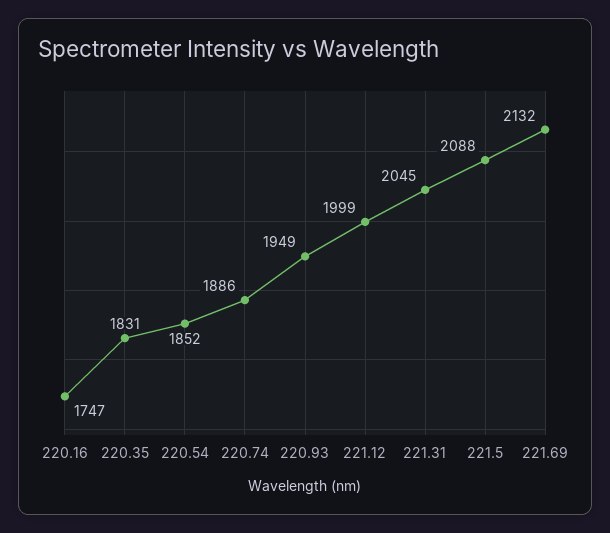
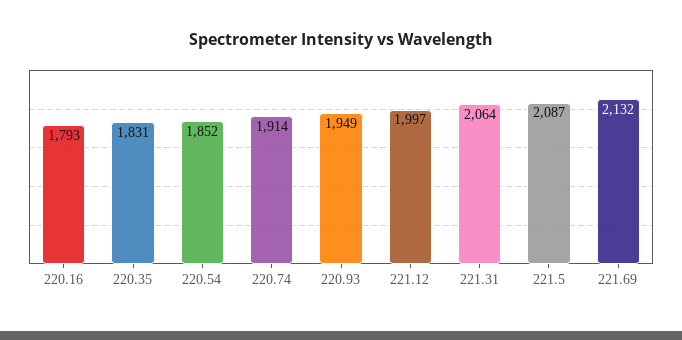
220.16: 1747 -> 1793
220.74: 1886 -> 1914
221.12: 1999 -> 1997
221.31: 2045 -> 2064
221.5: 2088 -> 2087

